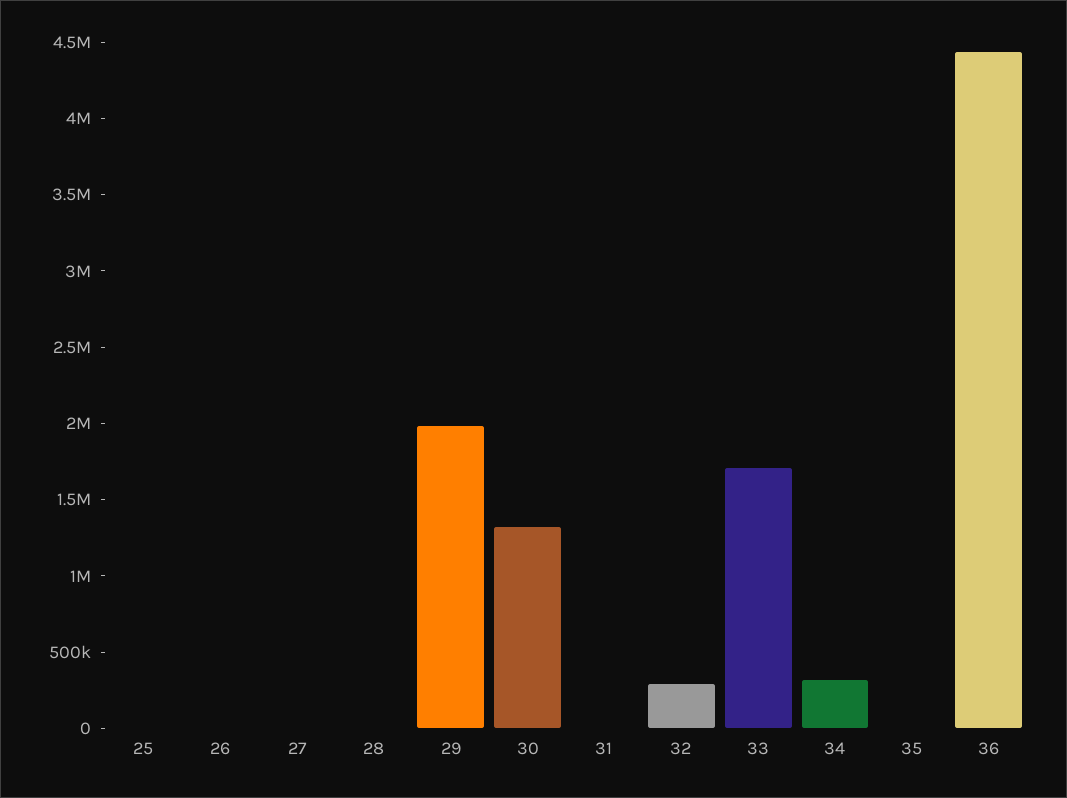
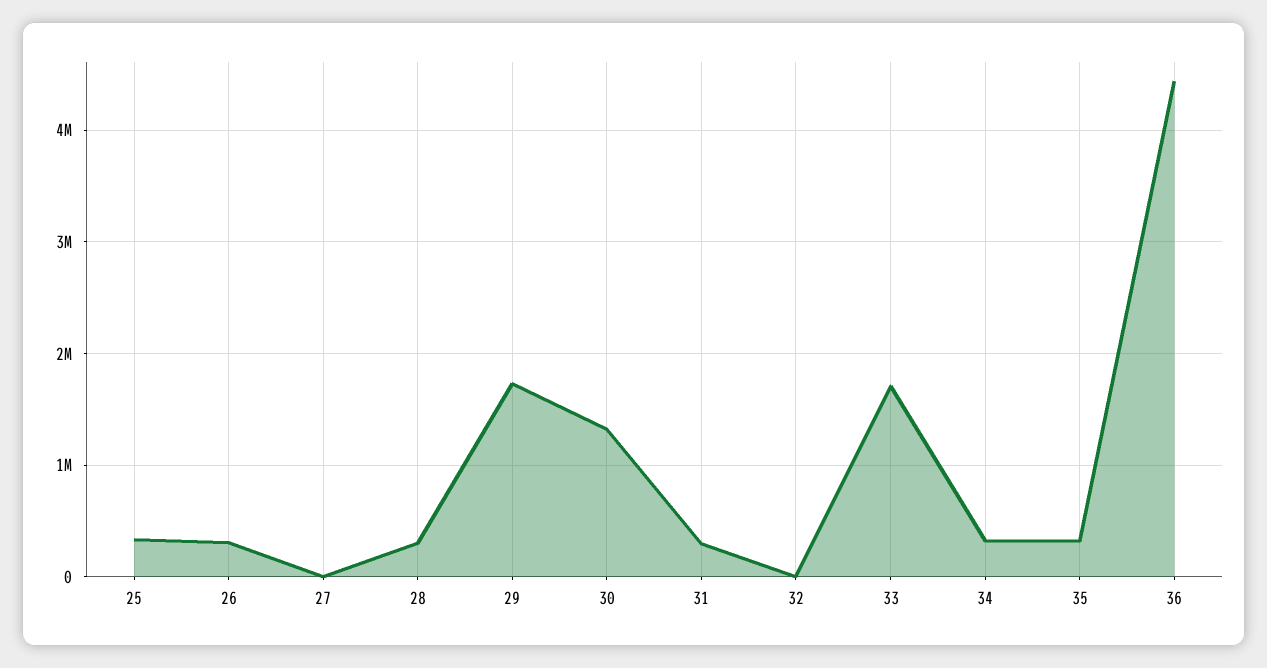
25: 0 -> 300000
26: 0 -> 300000
28: 0 -> 300000
29: 2000000 -> 1700000
31: 0 -> 300000
32: 300000 -> 0
35: 0 -> 300000

